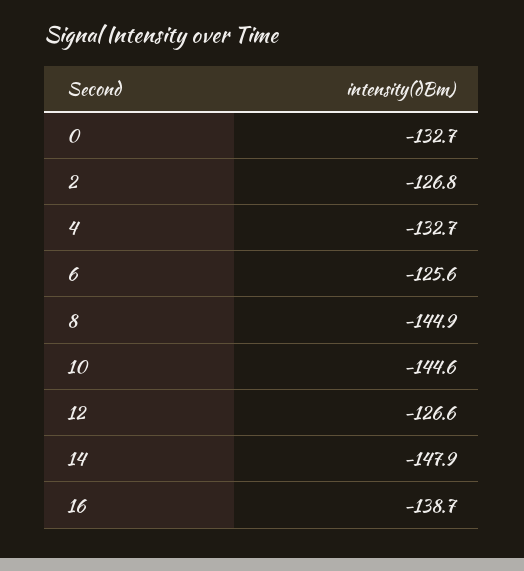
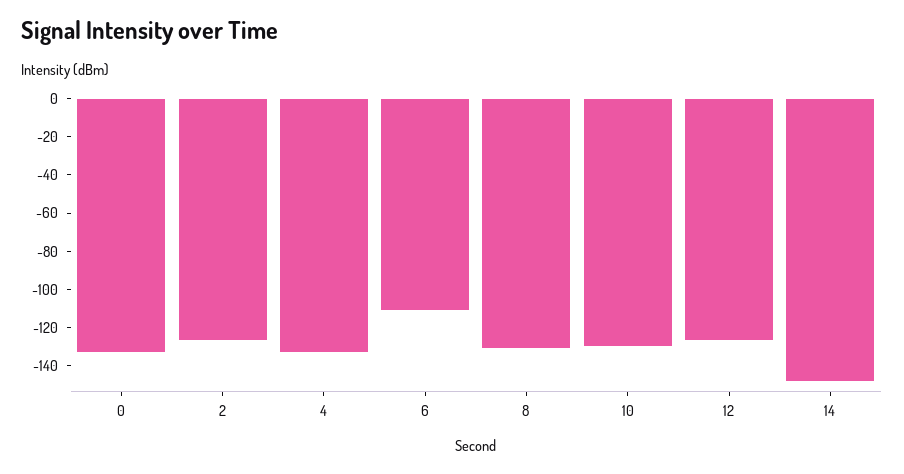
6: -125.6 -> -110
8: -144.9 -> -130
10: -144.6 -> -130
16: -138.7 -> none

